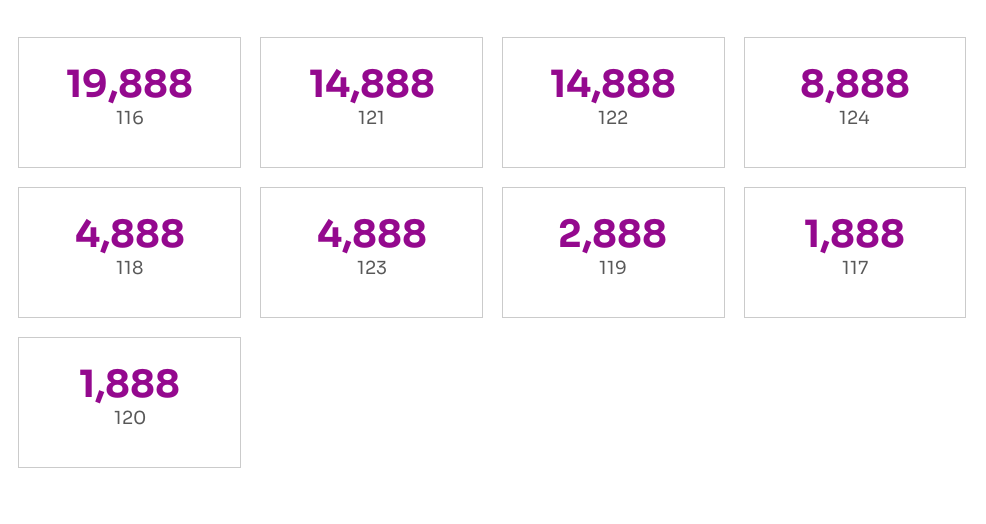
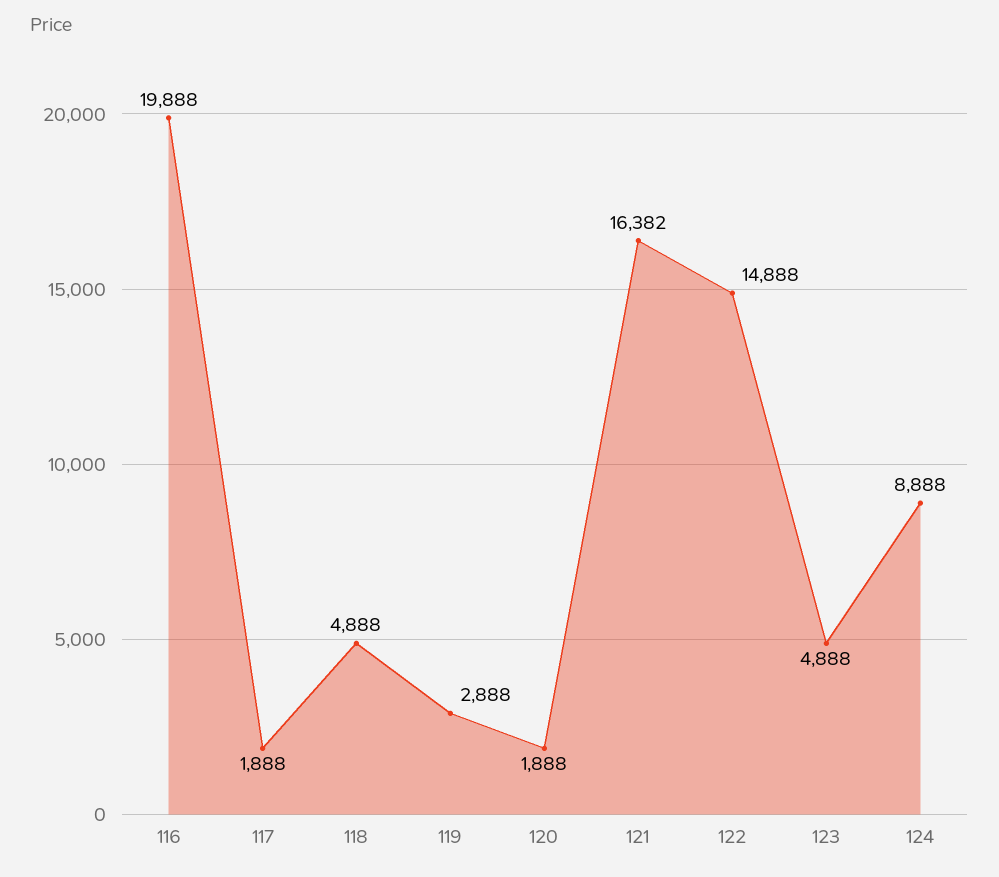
121: 14888 -> 16382

